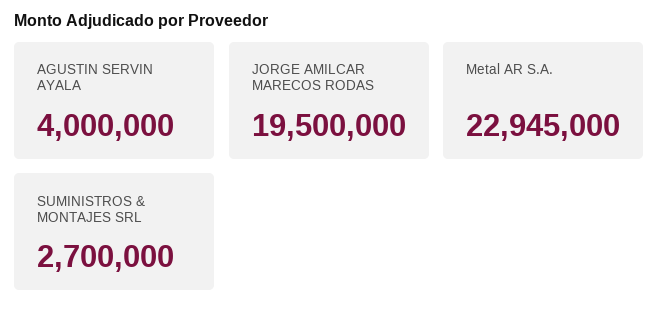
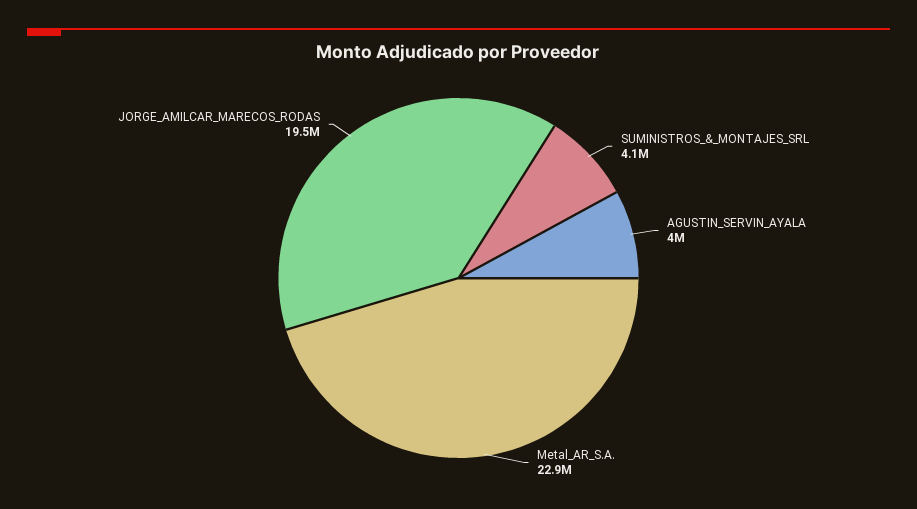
SUMINISTROS & MONTAJES SRL: 2700000 -> 4100000

